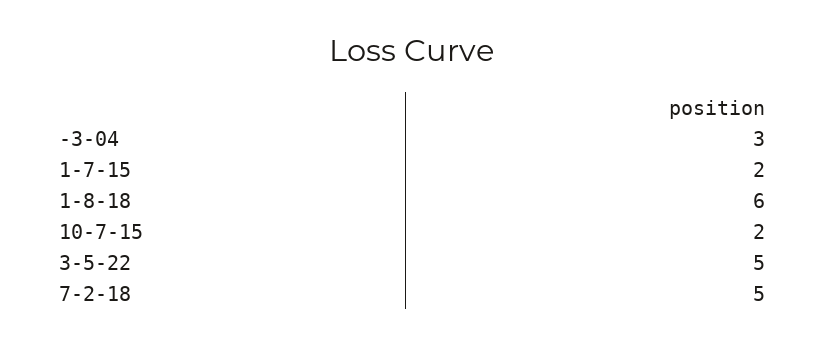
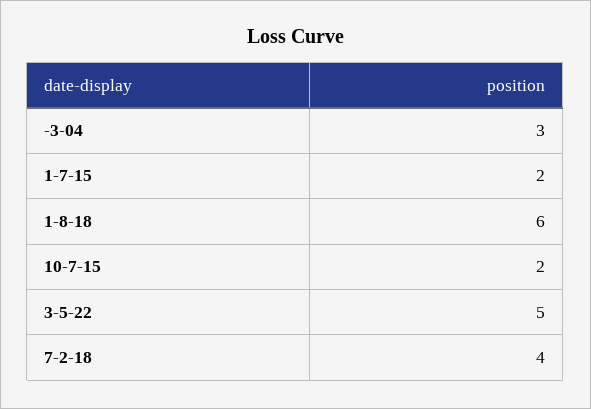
7-2-18: 5 -> 4

